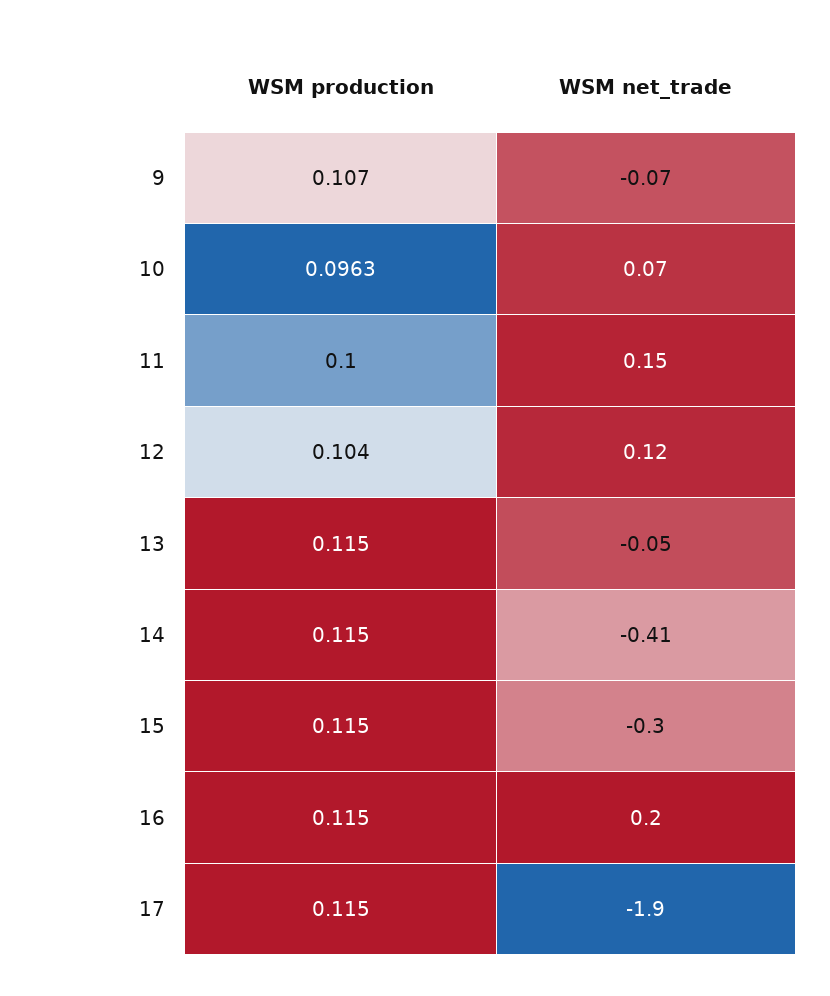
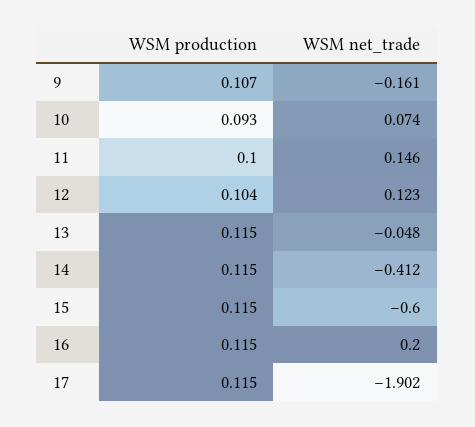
WSM net_trade, 9: -0.07 -> -0.161
WSM production, 10: 0.0963 -> 0.093
WSM net_trade, 15: -0.3 -> -0.6

